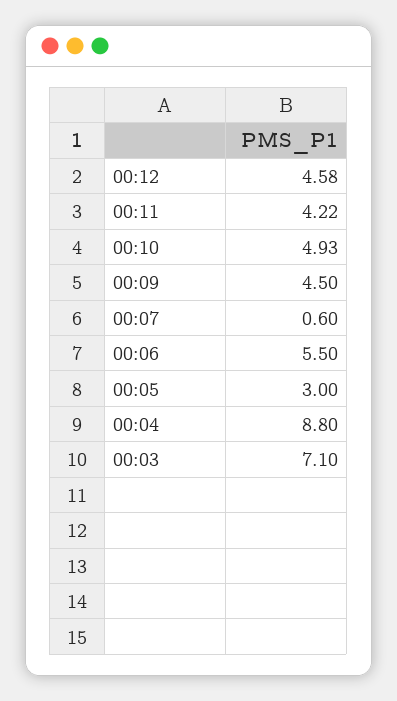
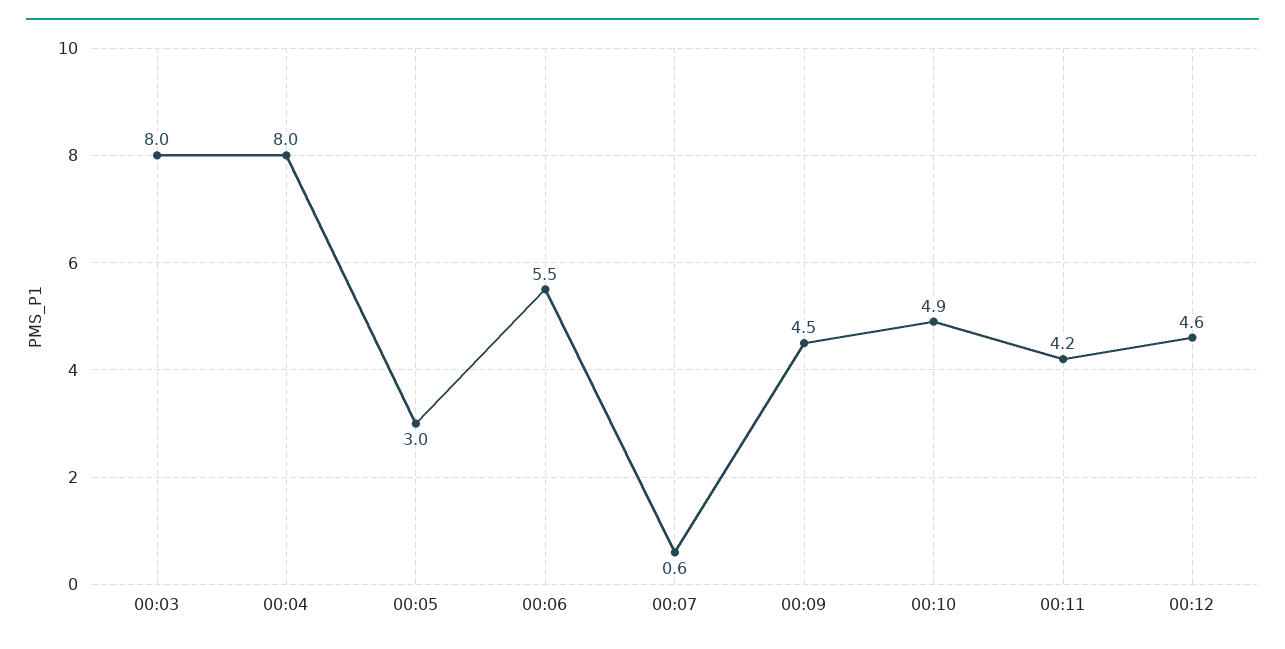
00:04: 8.8 -> 8
00:03: 7.1 -> 8

